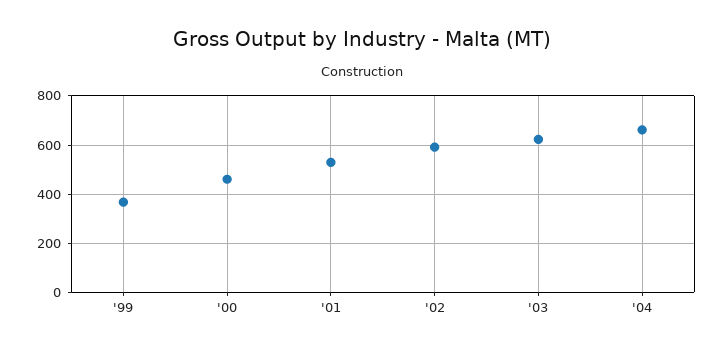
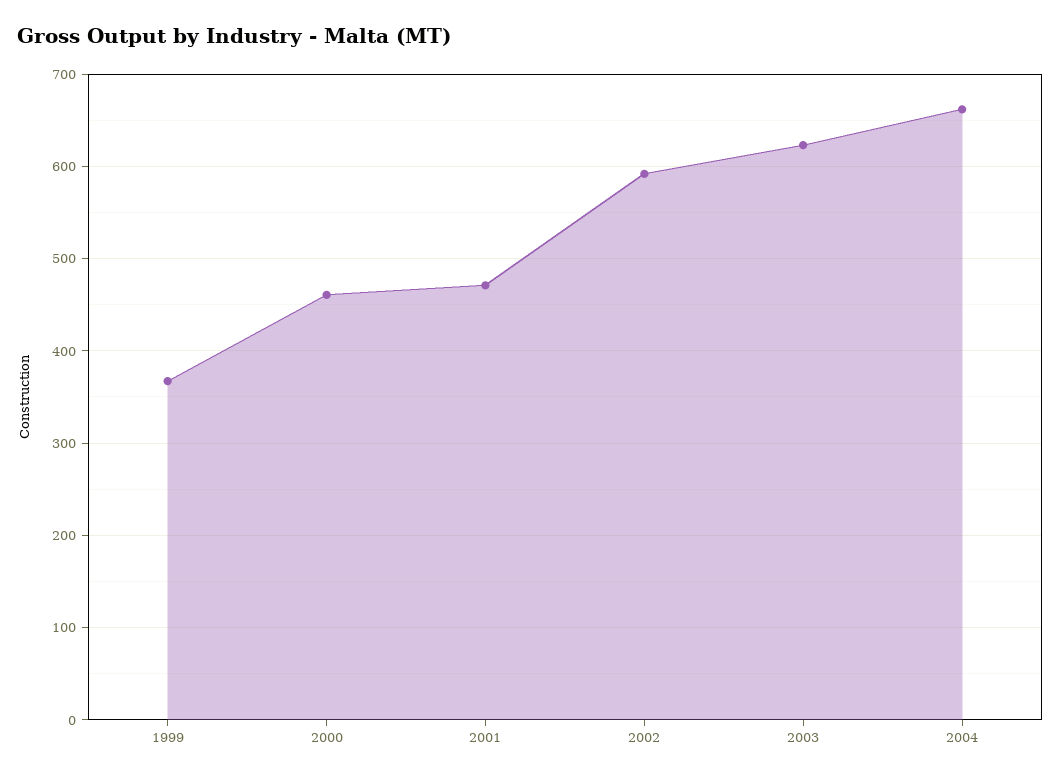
'01: 525 -> 470

